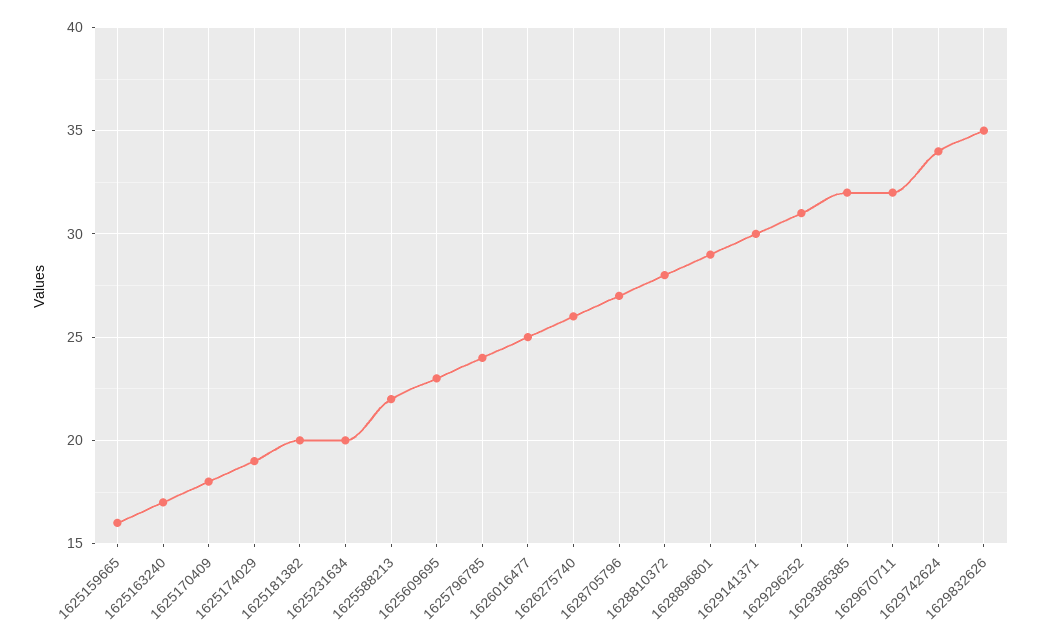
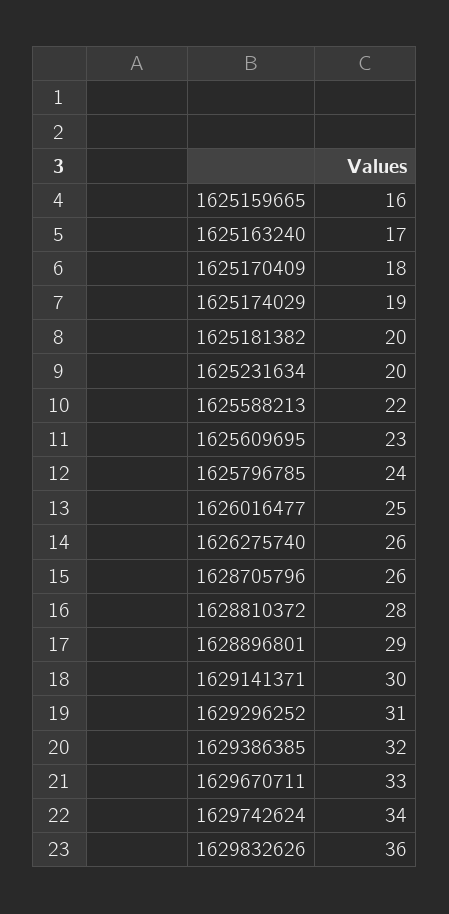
1628705796: 27 -> 26
1629670711: 32 -> 33
1629832626: 35 -> 36

